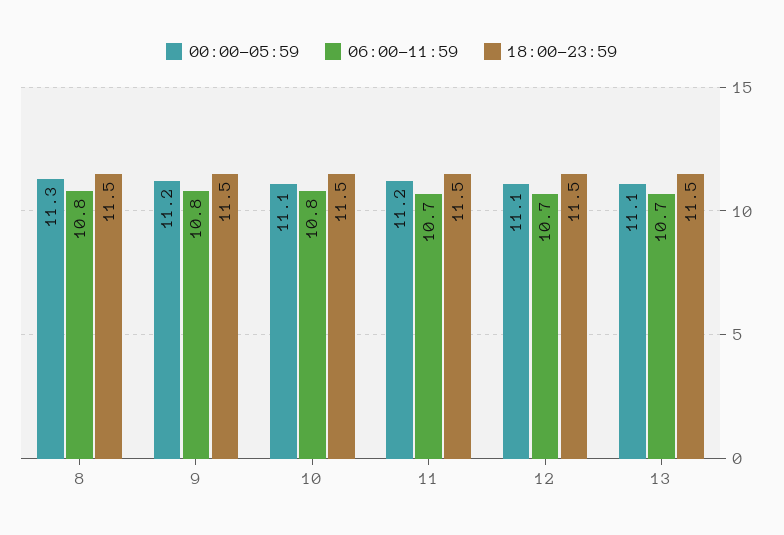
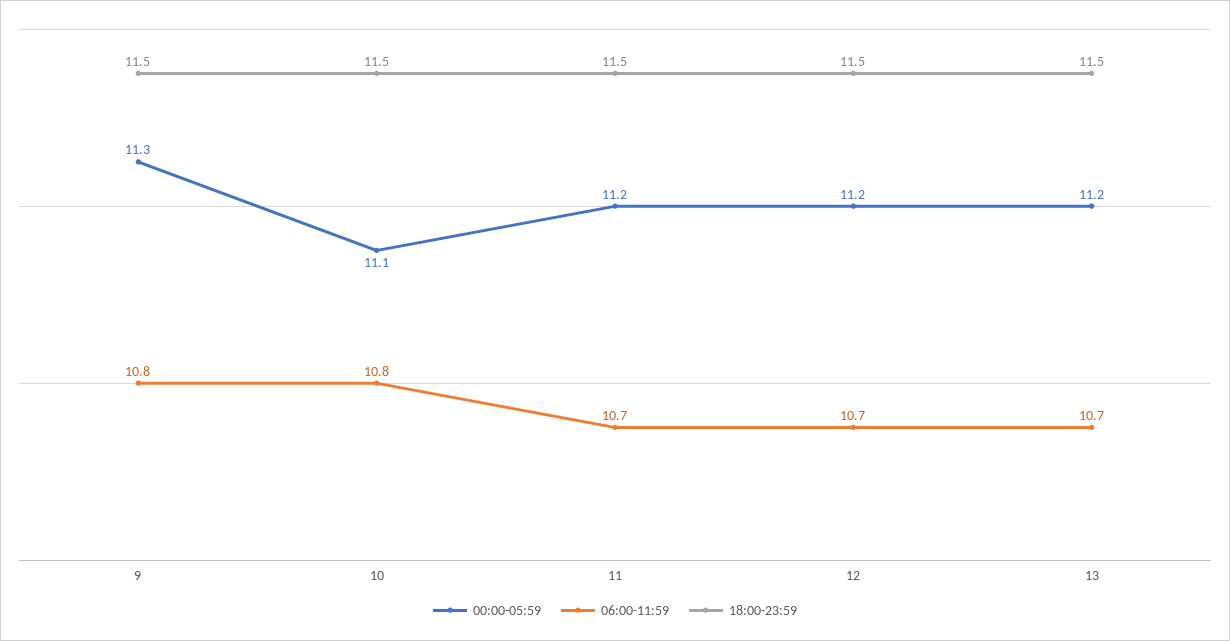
00:00-05:59, 8: 11.3 -> none
06:00-11:59, 8: 10.8 -> none
18:00-23:59, 8: 11.5 -> none
00:00-05:59, 9: 11.2 -> 11.3
00:00-05:59, 12: 11.1 -> 11.2
00:00-05:59, 13: 11.1 -> 11.2

